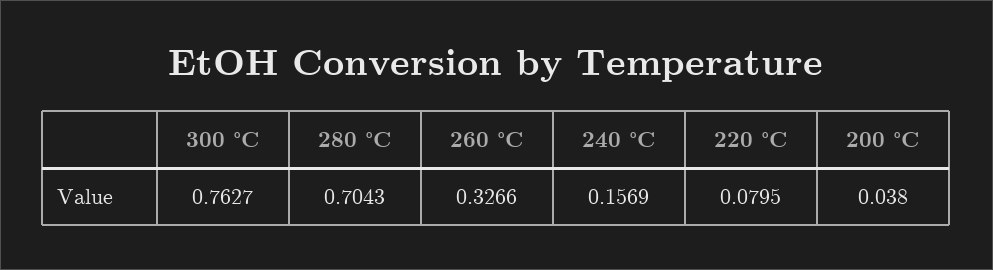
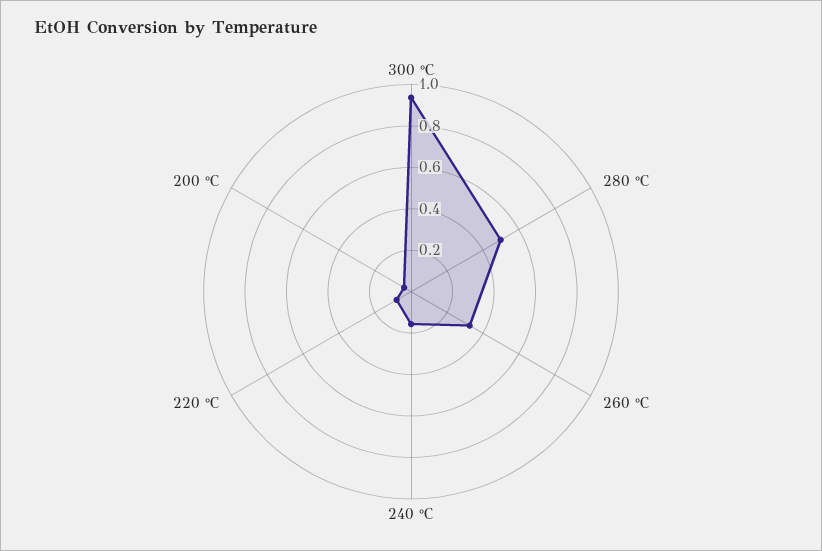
300 °C: 0.7627 -> 0.95
280 °C: 0.7043 -> 0.5

